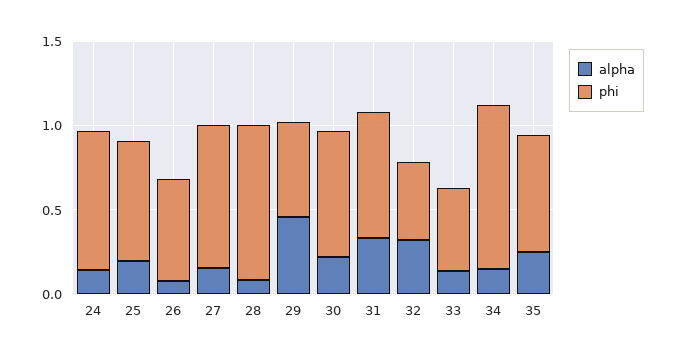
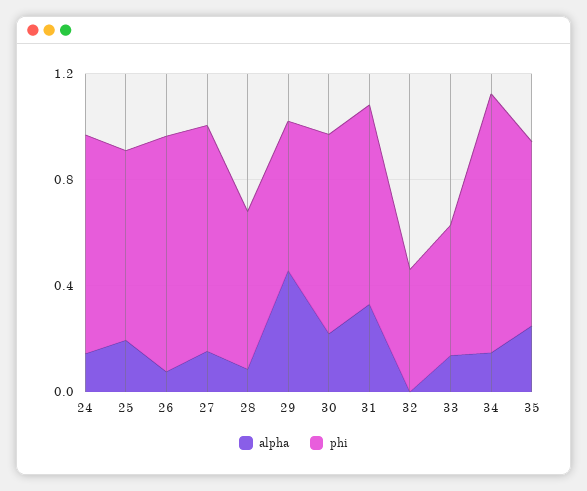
phi, 26: 0.6 -> 0.9
phi, 28: 0.9 -> 0.6
alpha, 32: 0.3 -> 0

